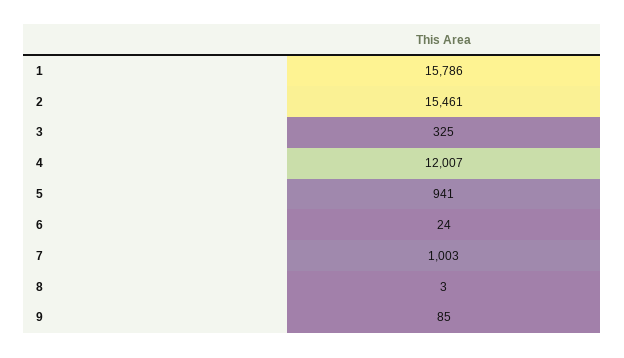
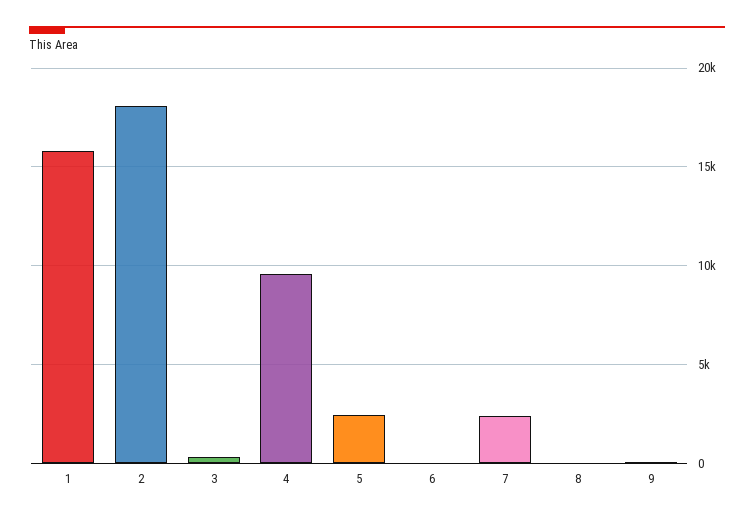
2: 15461 -> 18000
4: 12007 -> 9500
5: 941 -> 2500
7: 1003 -> 2500

